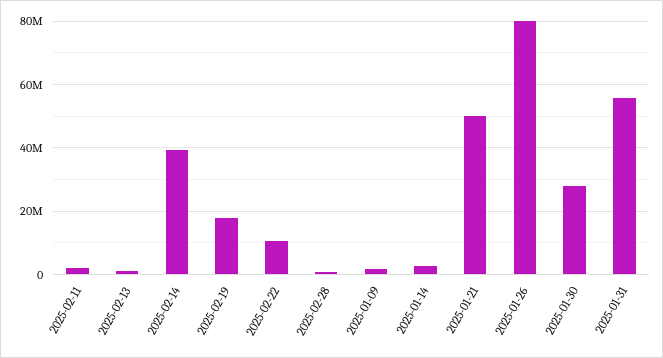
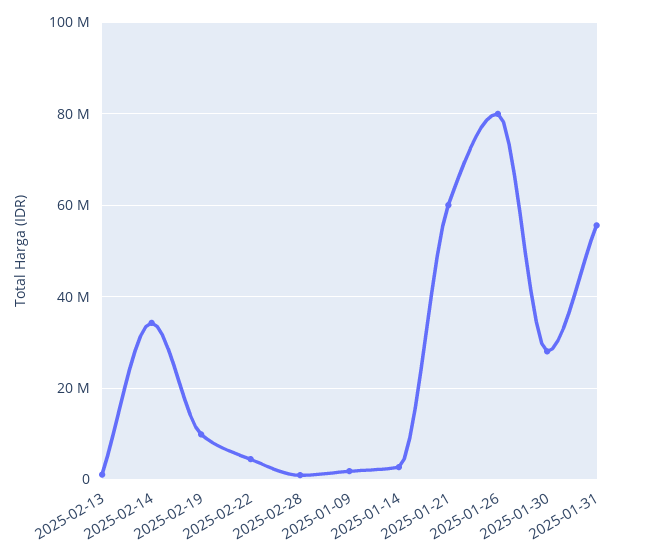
2025-02-11: 2000000 -> none
2025-02-14: 40000000 -> 34000000
2025-02-19: 18000000 -> 10000000
2025-02-22: 10000000 -> 4000000
2025-01-21: 50000000 -> 60000000

